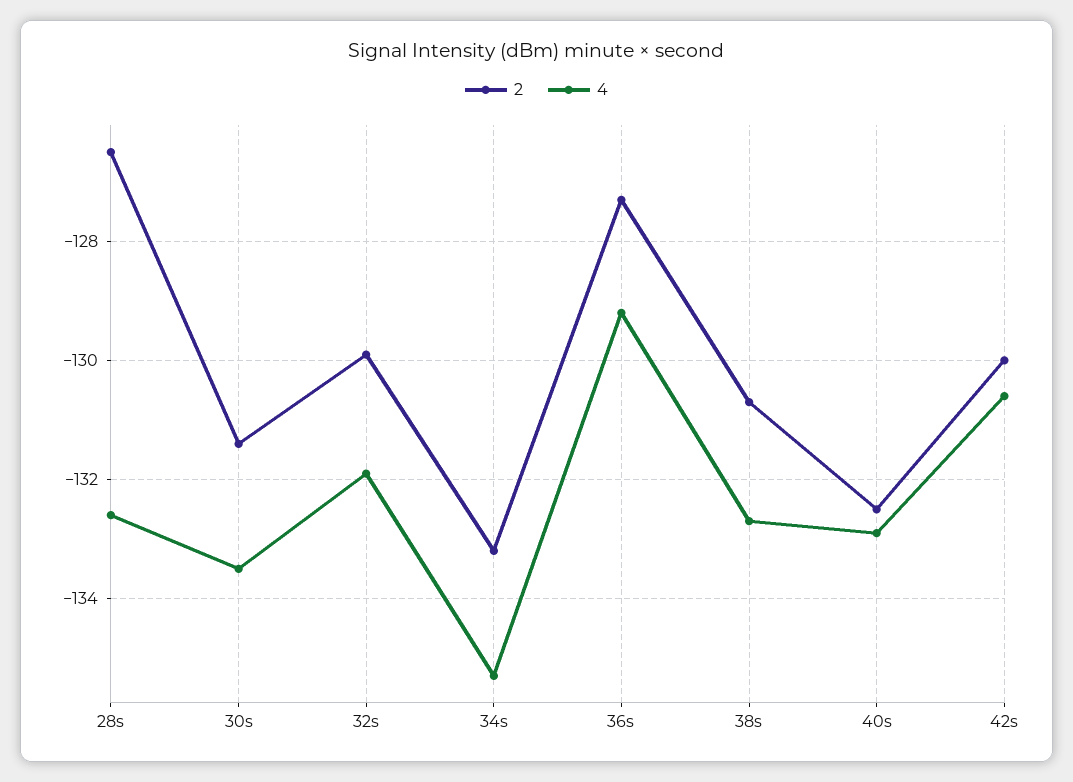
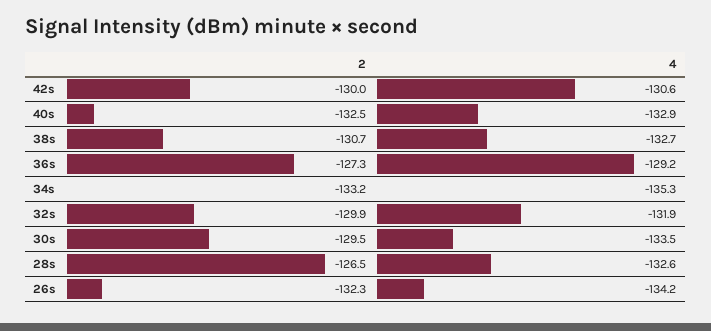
2, 30s: -131.5 -> -129.5
2, 26s: none -> -132.3
4, 26s: none -> -134.2

